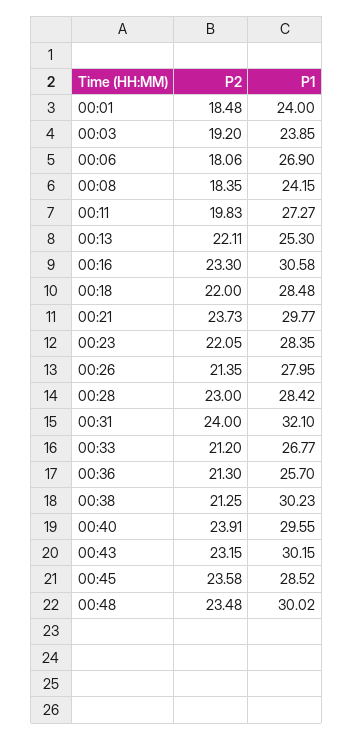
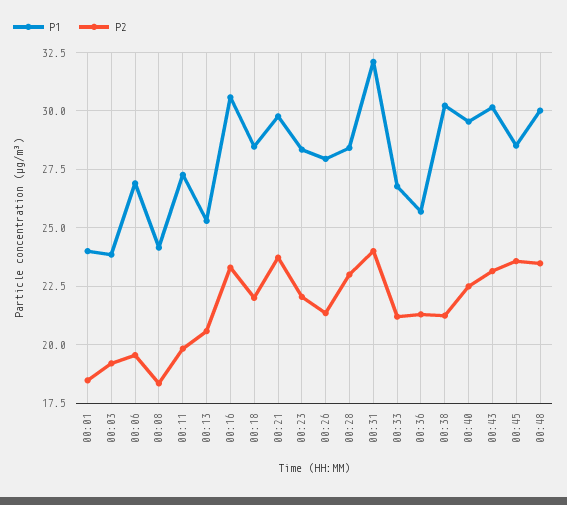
P2, 00:06: 18.06 -> 19.5
P2, 00:13: 22.11 -> 20.5
P2, 00:40: 23.91 -> 22.5

